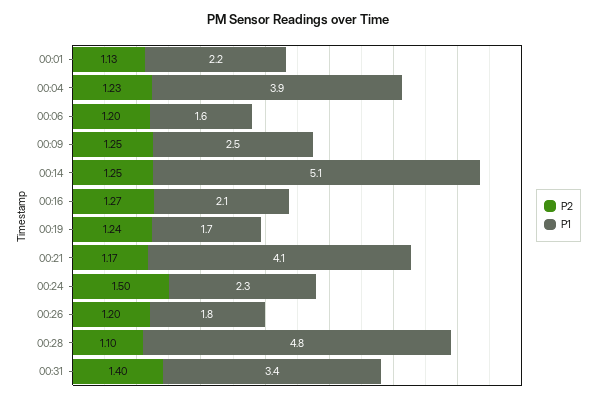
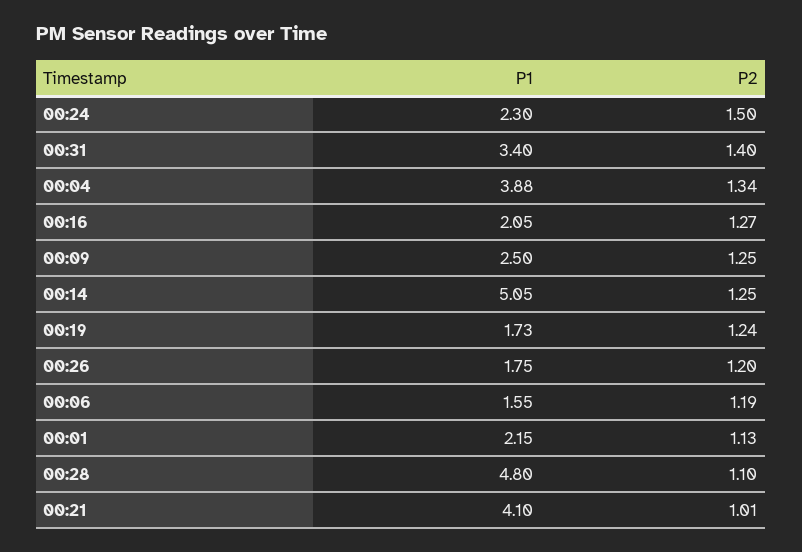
P2, 00:04: 1.23 -> 1.34
P2, 00:06: 1.2 -> 1.19
P2, 00:21: 1.17 -> 1.01

